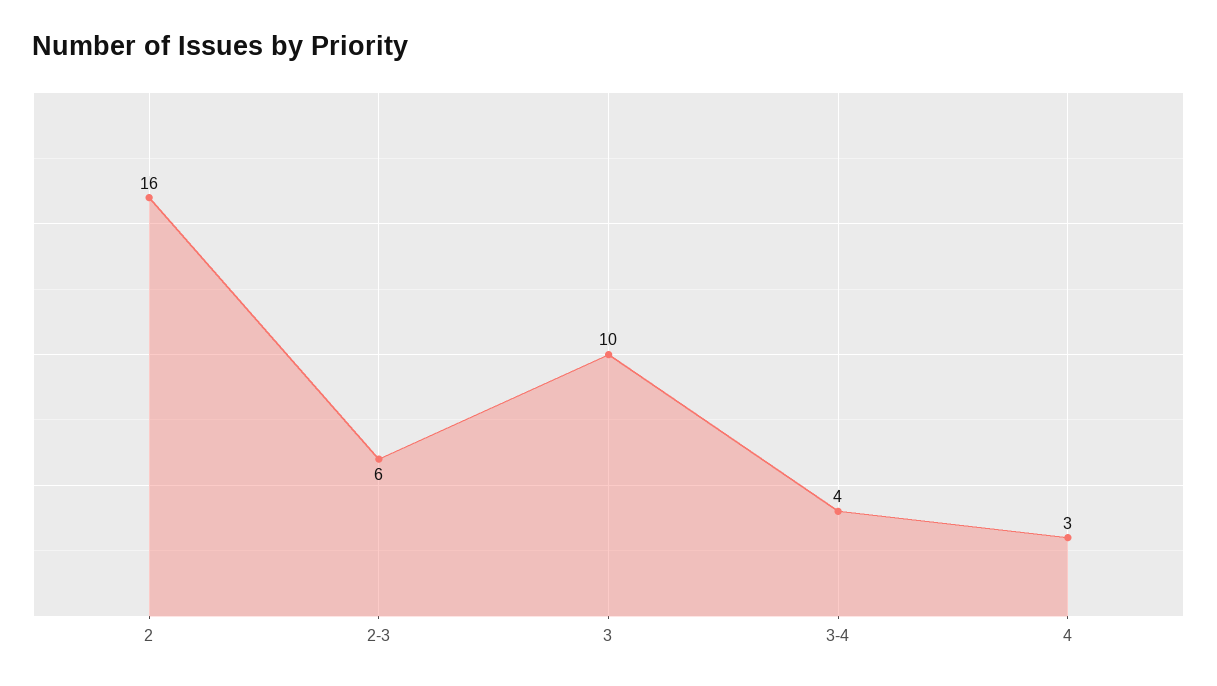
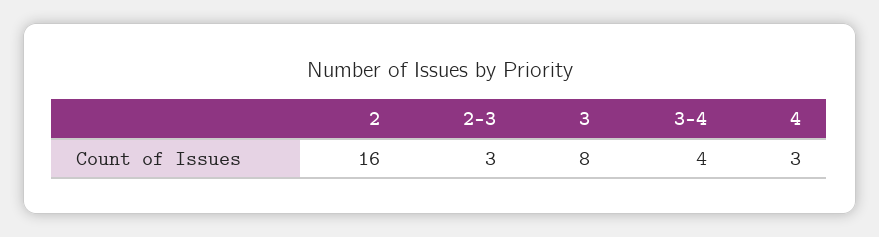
2-3: 6 -> 3
3: 10 -> 8

